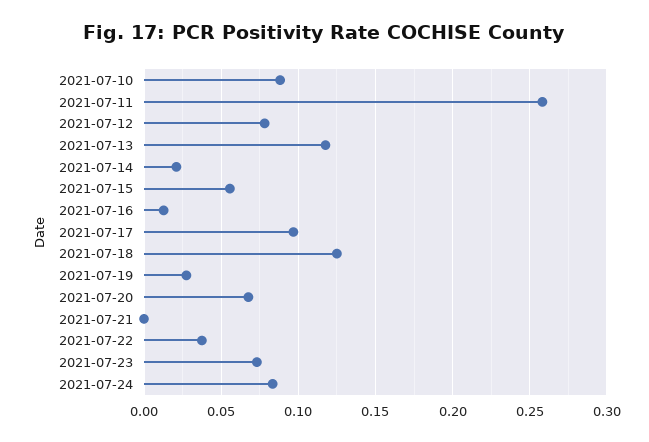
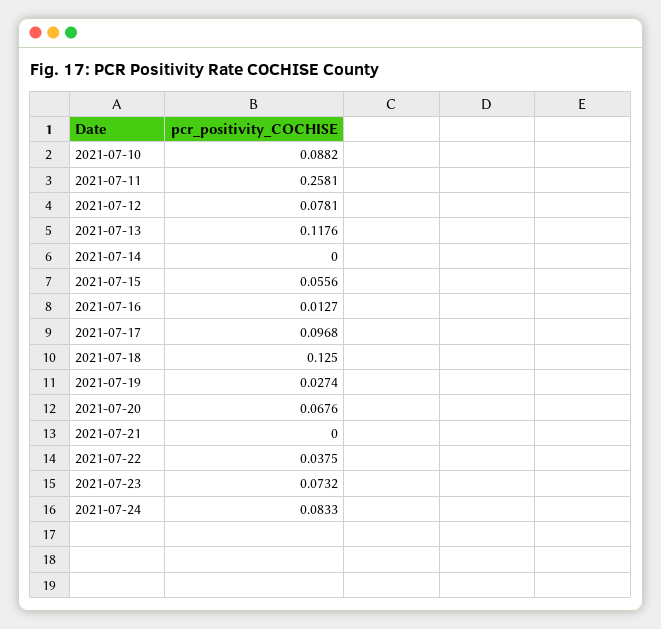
2021-07-14: 0.02 -> 0

